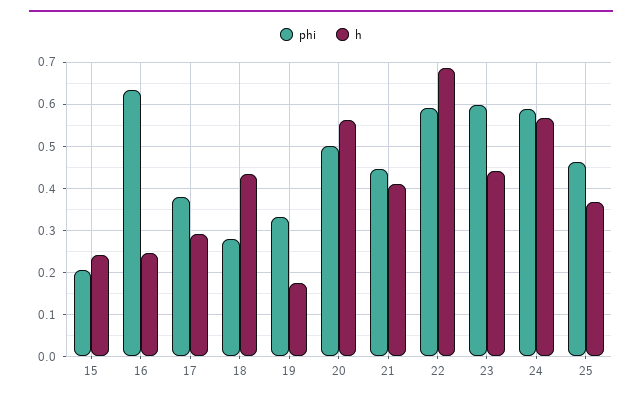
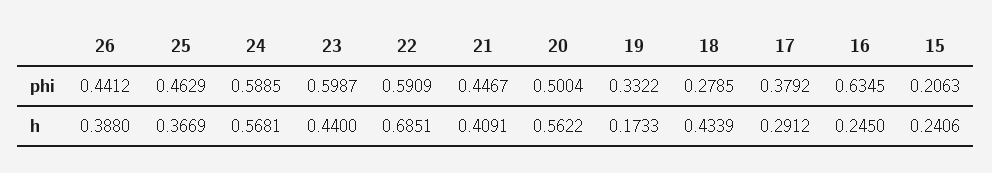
phi, 26: none -> 0.4412
h, 26: none -> 0.388

